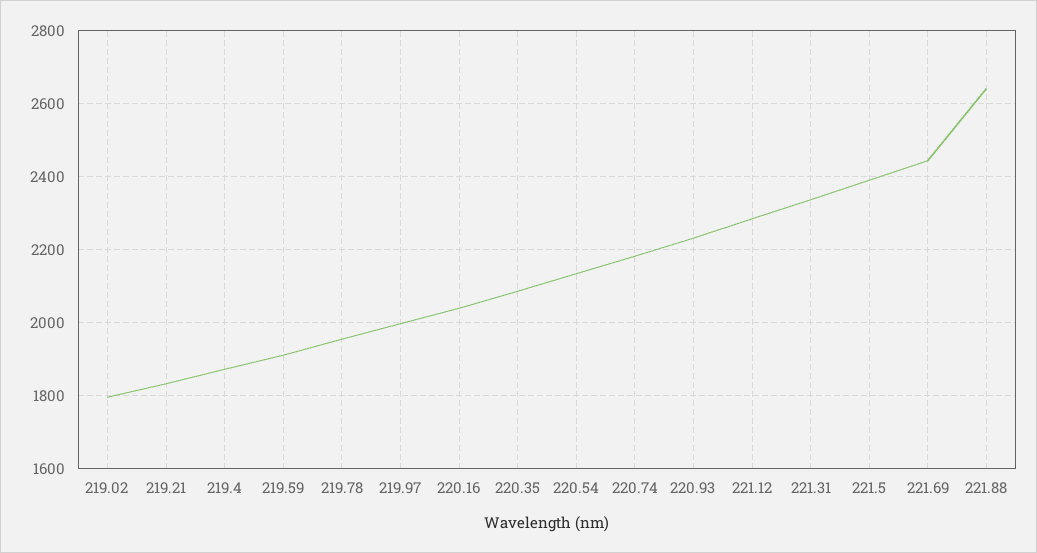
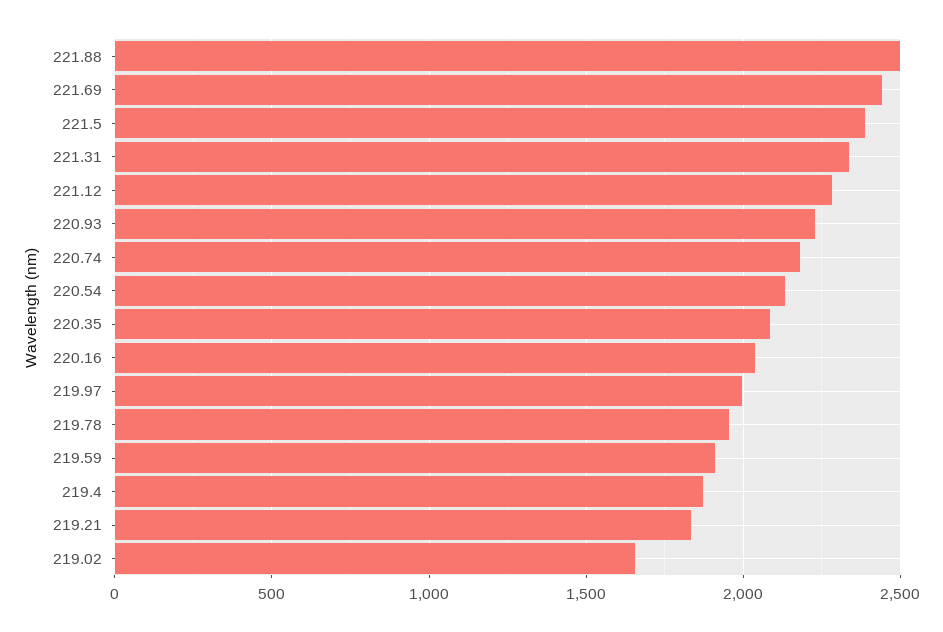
219.02: 1800 -> 1650
221.88: 2640 -> 2500

